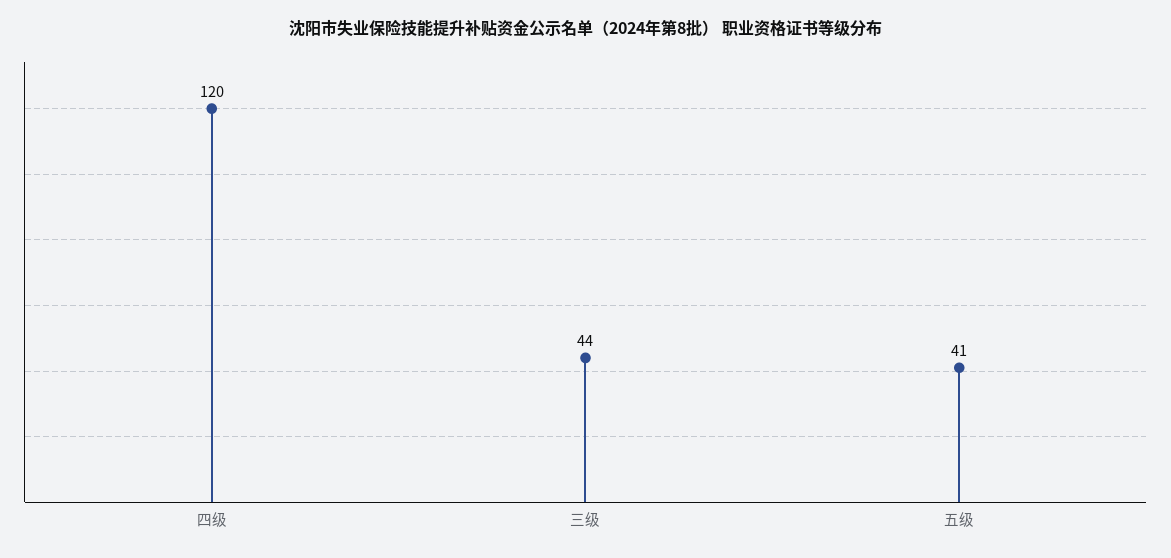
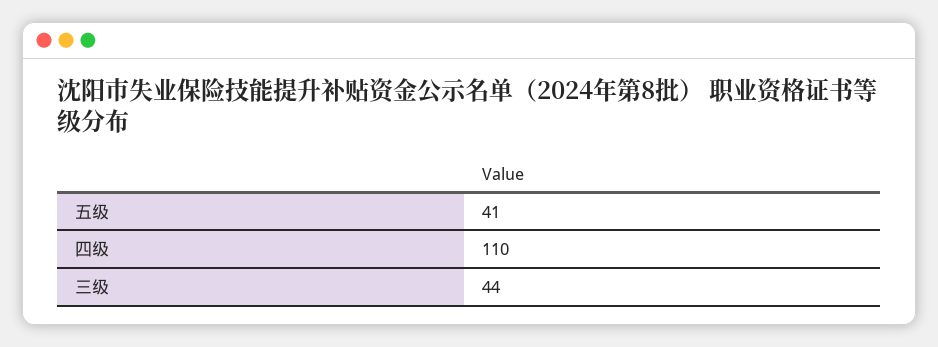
四级: 120 -> 110

